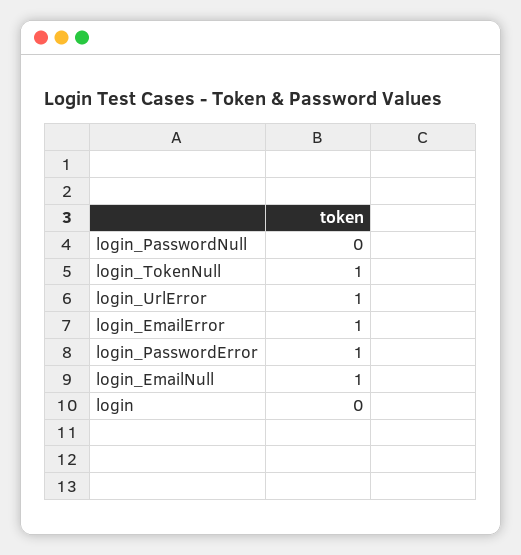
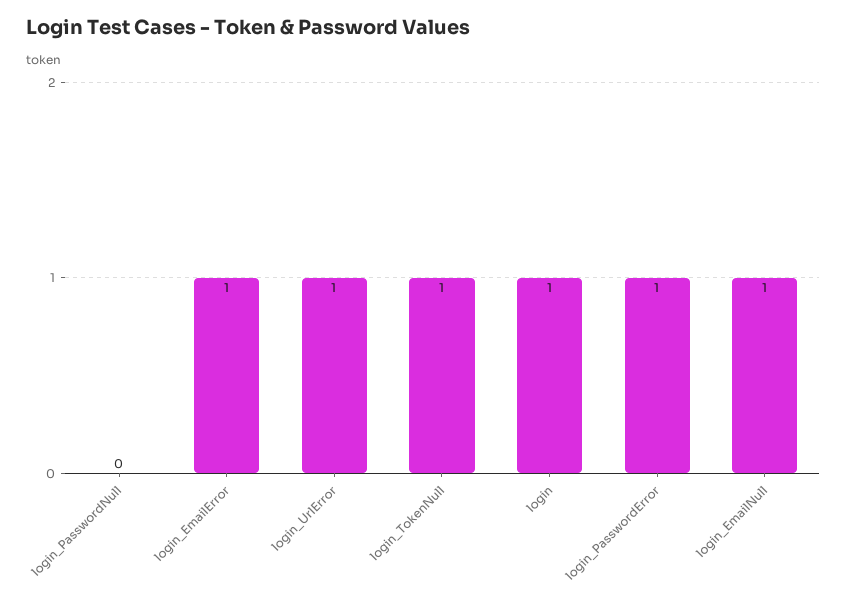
login: 0 -> 1

